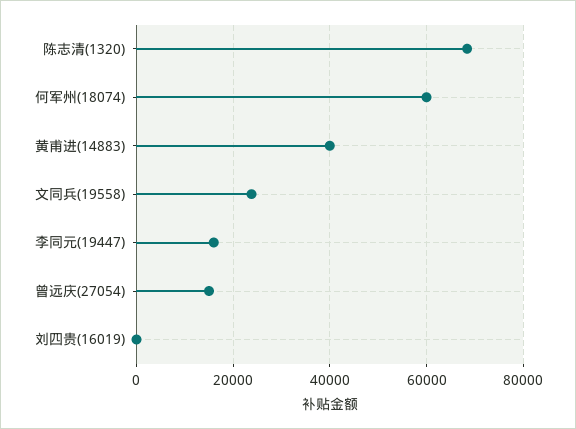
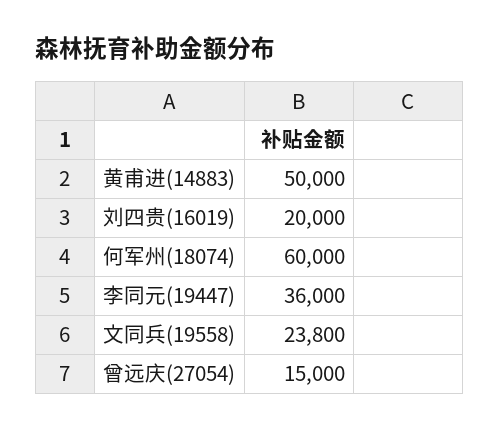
陈志清(1320): 68000 -> none
黄甫进(14883): 40000 -> 50000
李同元(19447): 16000 -> 36000
刘四贵(16019): 0 -> 20000

